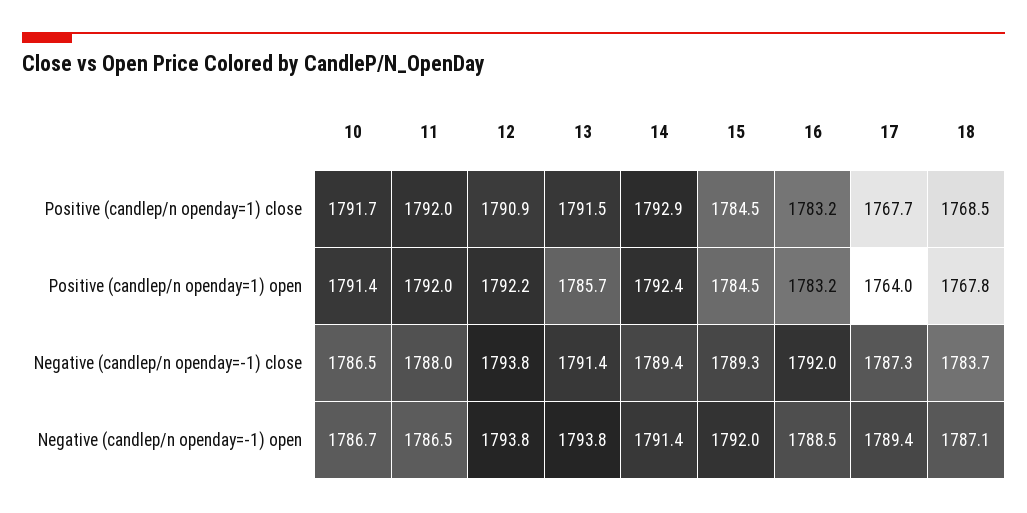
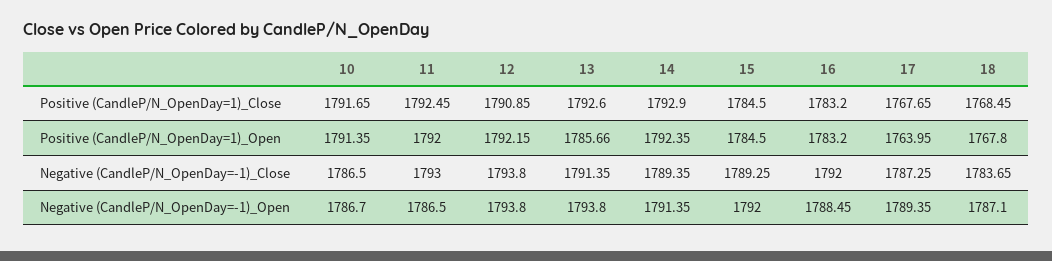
11, Positive (candlep/n openday=1) close: 1792 -> 1792.45
13, Positive (candlep/n openday=1) close: 1791.5 -> 1792.6
11, Negative (candlep/n openday=-1) close: 1788 -> 1793

